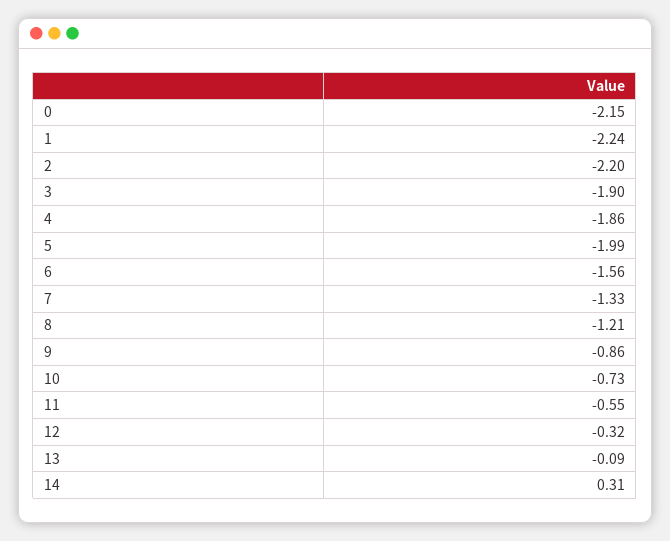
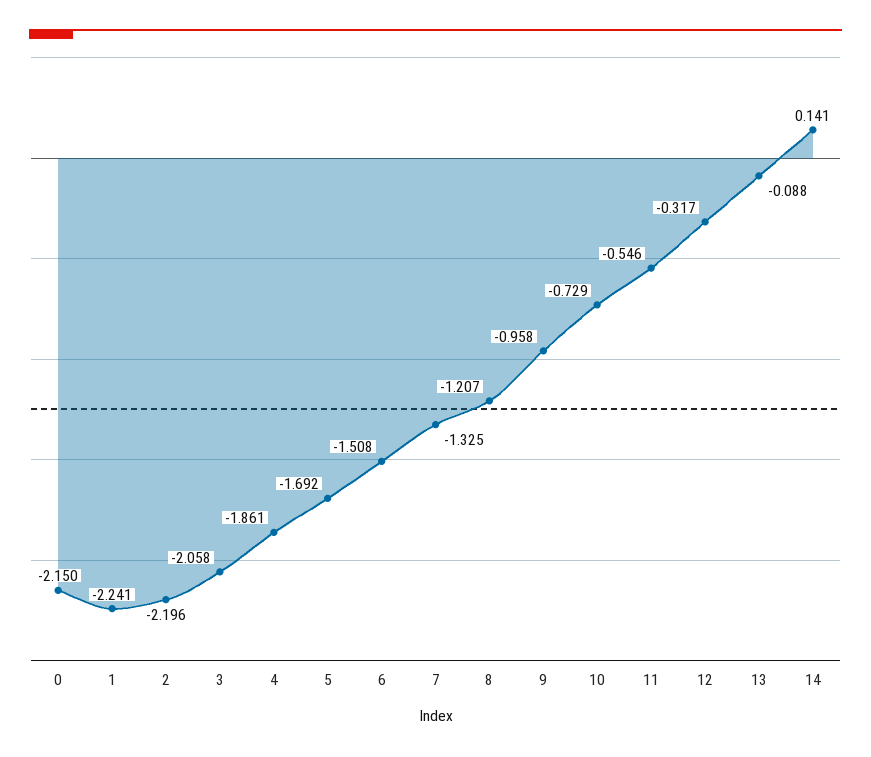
3: -1.9 -> -2.058
5: -1.99 -> -1.692
6: -1.56 -> -1.508
9: -0.86 -> -0.958
14: 0.31 -> 0.141

